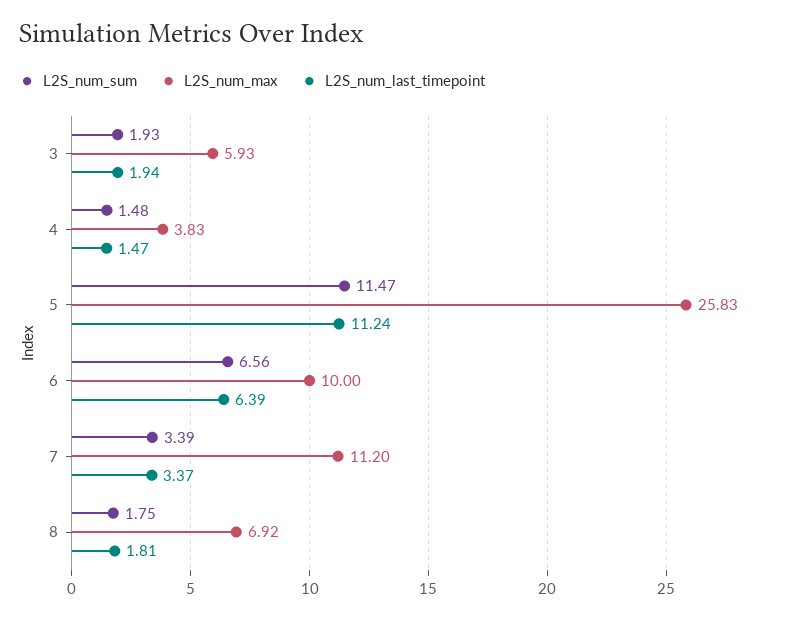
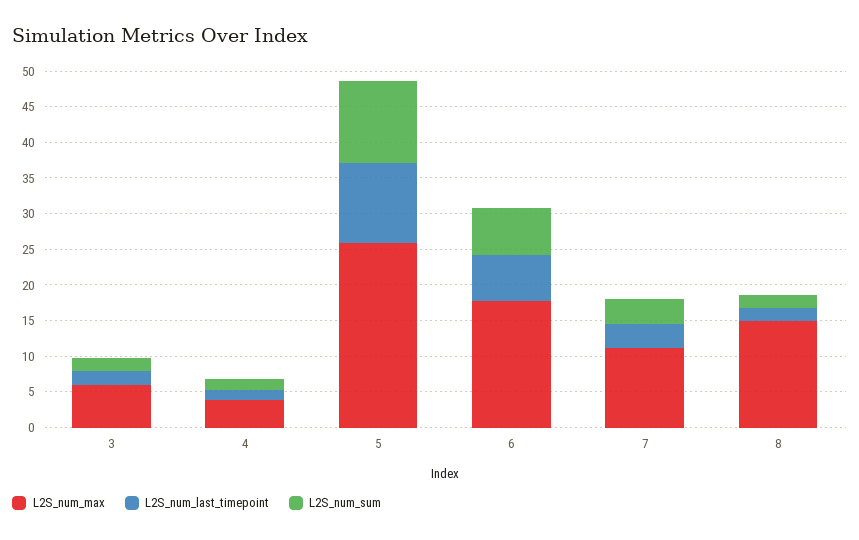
L2S_num_max, 6: 10 -> 17.5
L2S_num_max, 8: 6.92 -> 15

